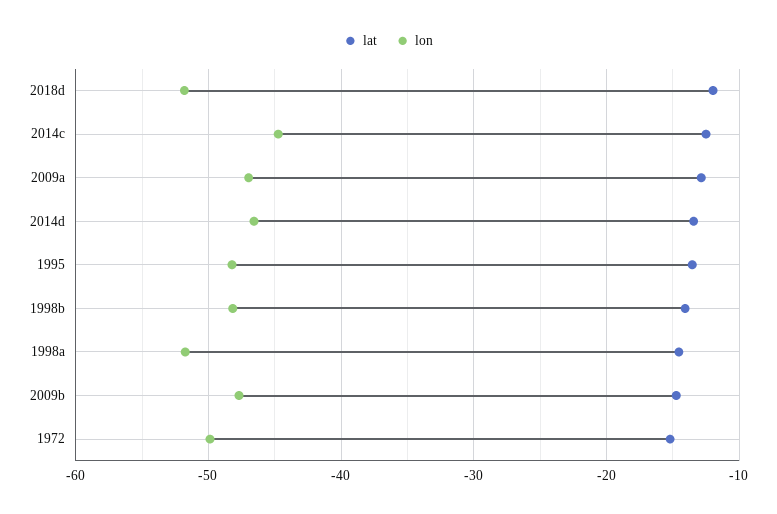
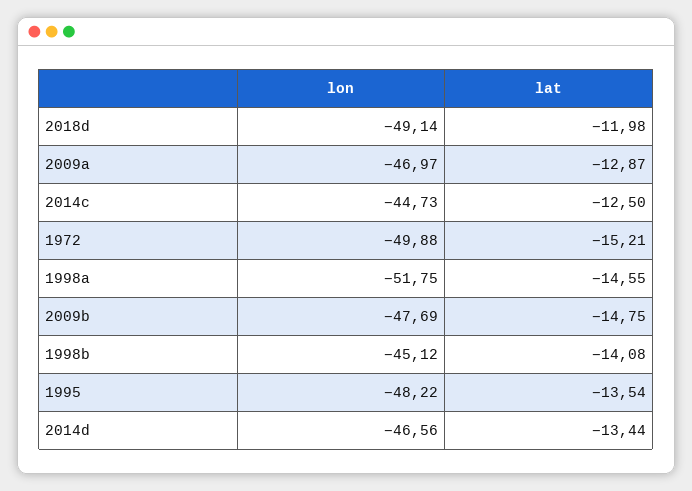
lon, 2018d: -52 -> -49.14
lon, 1998b: -48 -> -45.12

